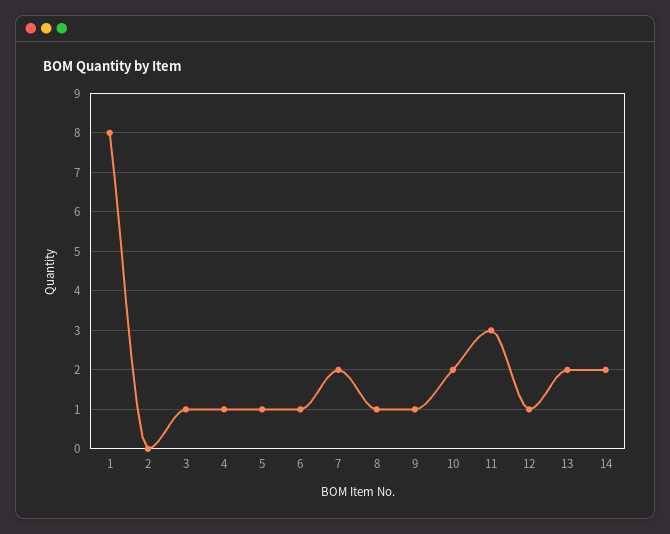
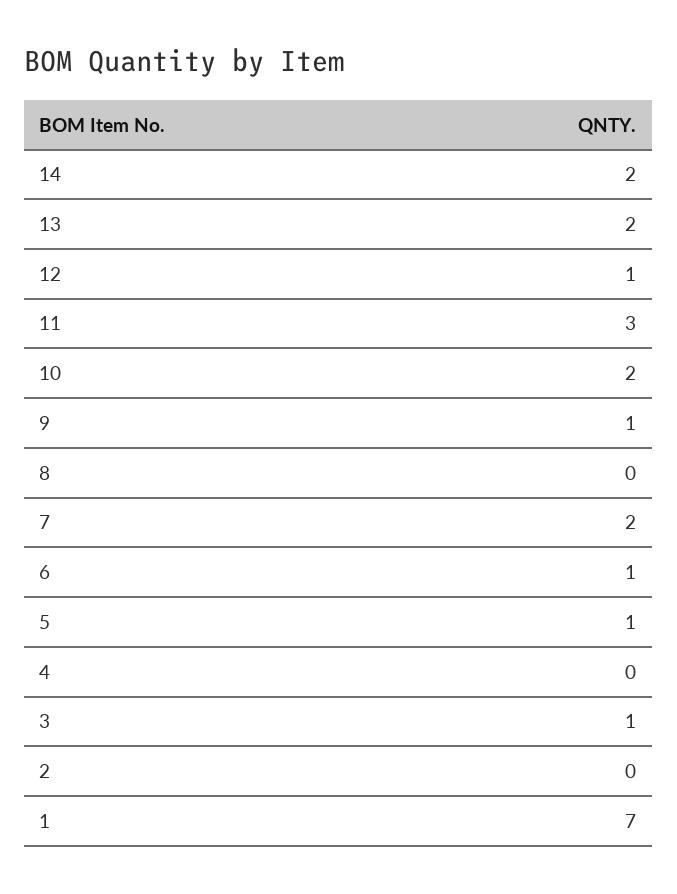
1: 8 -> 7
4: 1 -> 0
8: 1 -> 0

